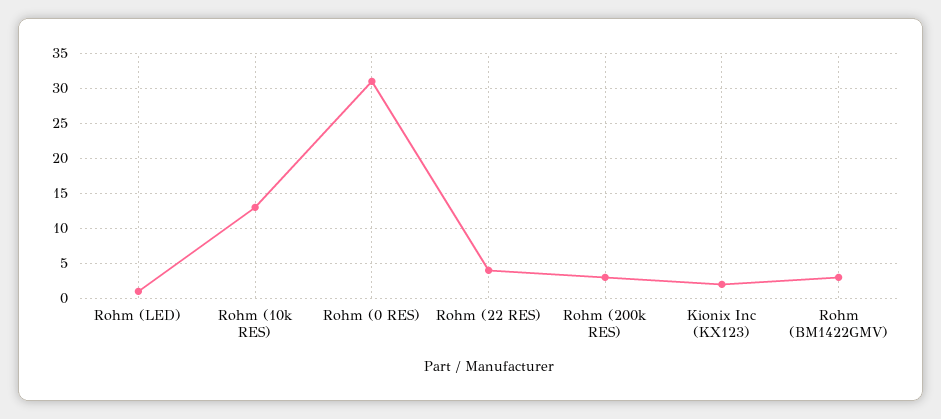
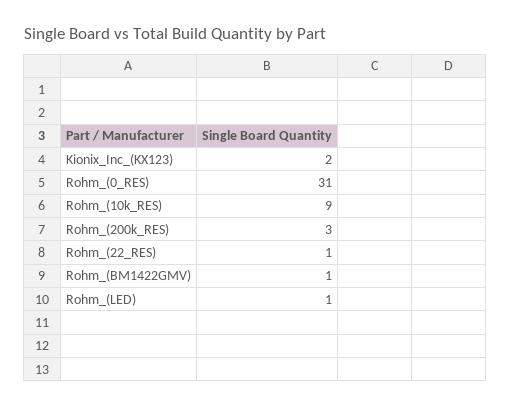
Rohm (10k RES): 13 -> 9
Rohm (22 RES): 4 -> 1
Rohm (BM1422GMV): 3 -> 1

